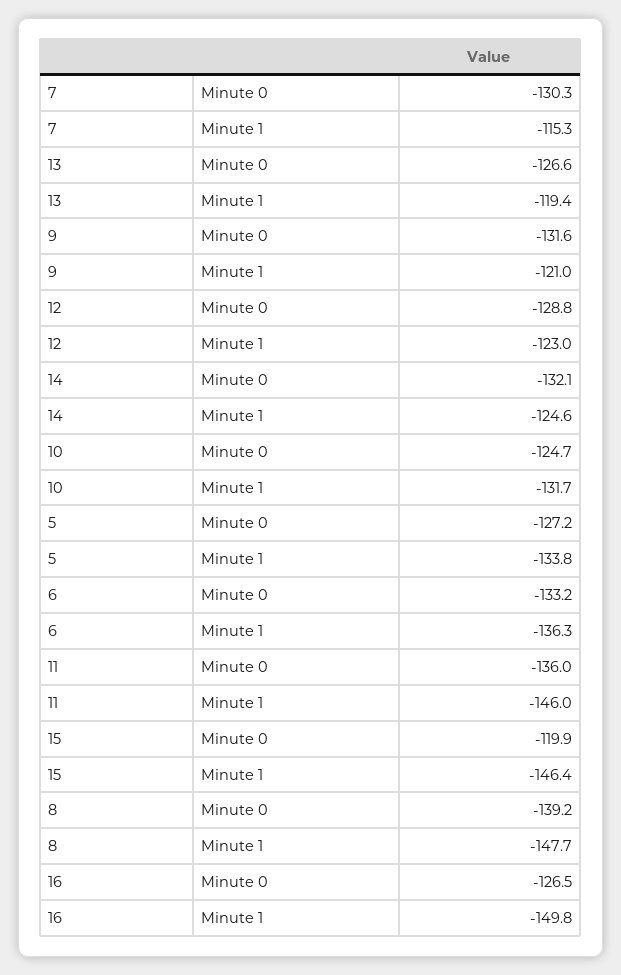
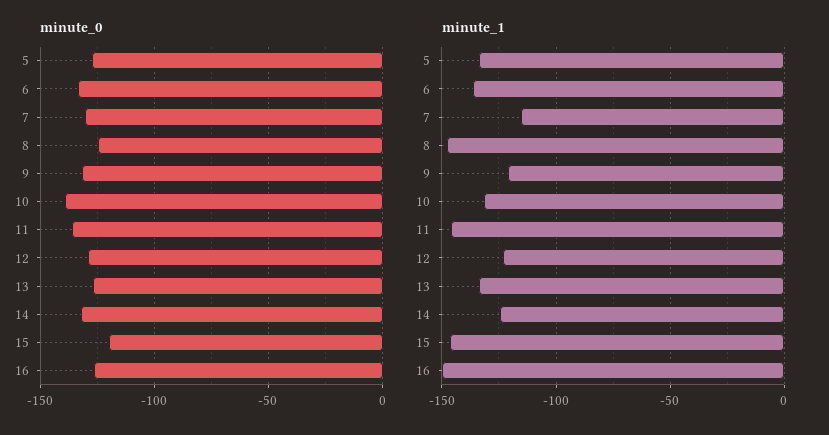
Minute 1, 13: -119.4 -> -135
Minute 0, 10: -124.7 -> -140
Minute 0, 8: -139.2 -> -125

